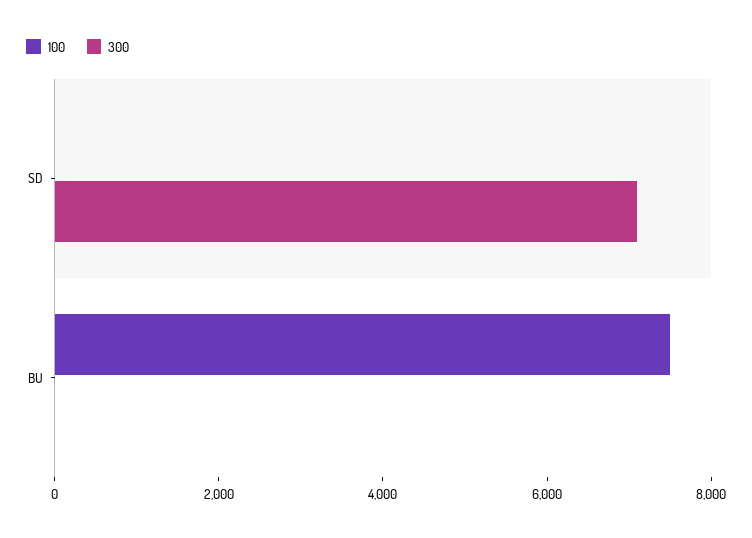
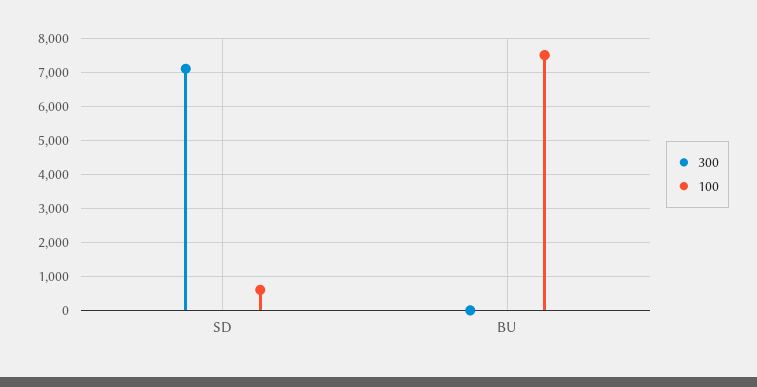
100, SD: 0 -> 600

